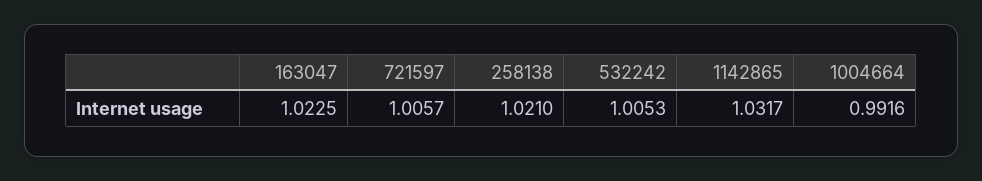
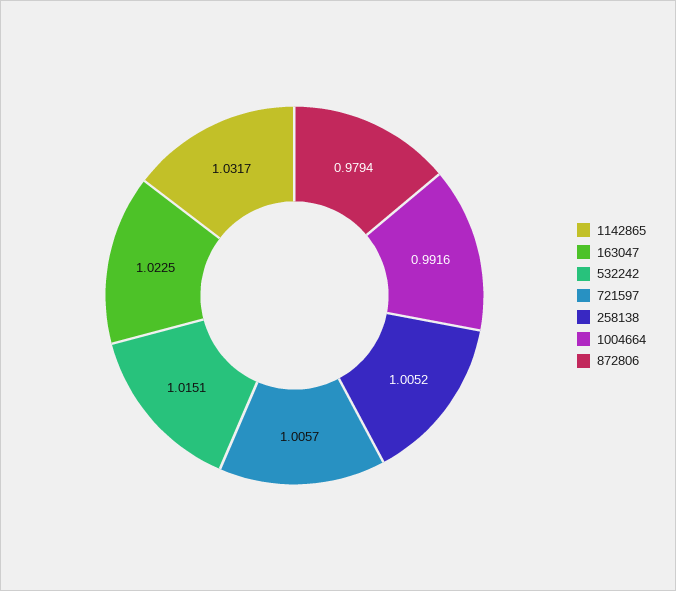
258138: 1.021 -> 1.0052
532242: 1.0053 -> 1.0151
872806: none -> 0.9794

